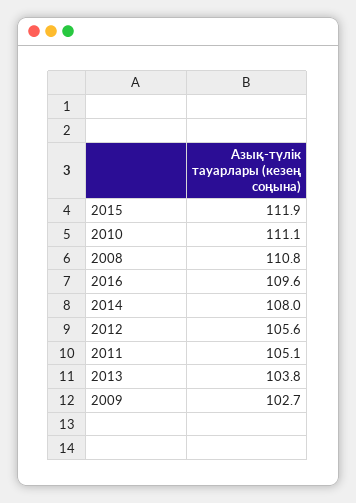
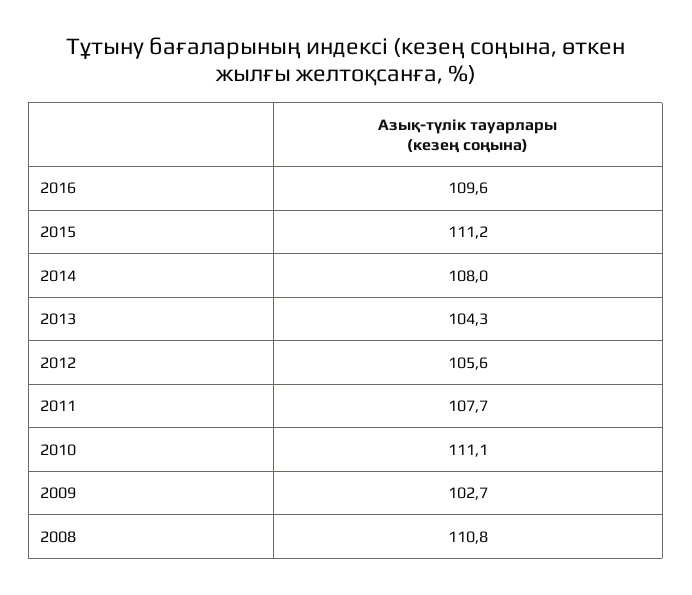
2015: 111.9 -> 111.2
2011: 105.1 -> 107.7
2013: 103.8 -> 104.3

